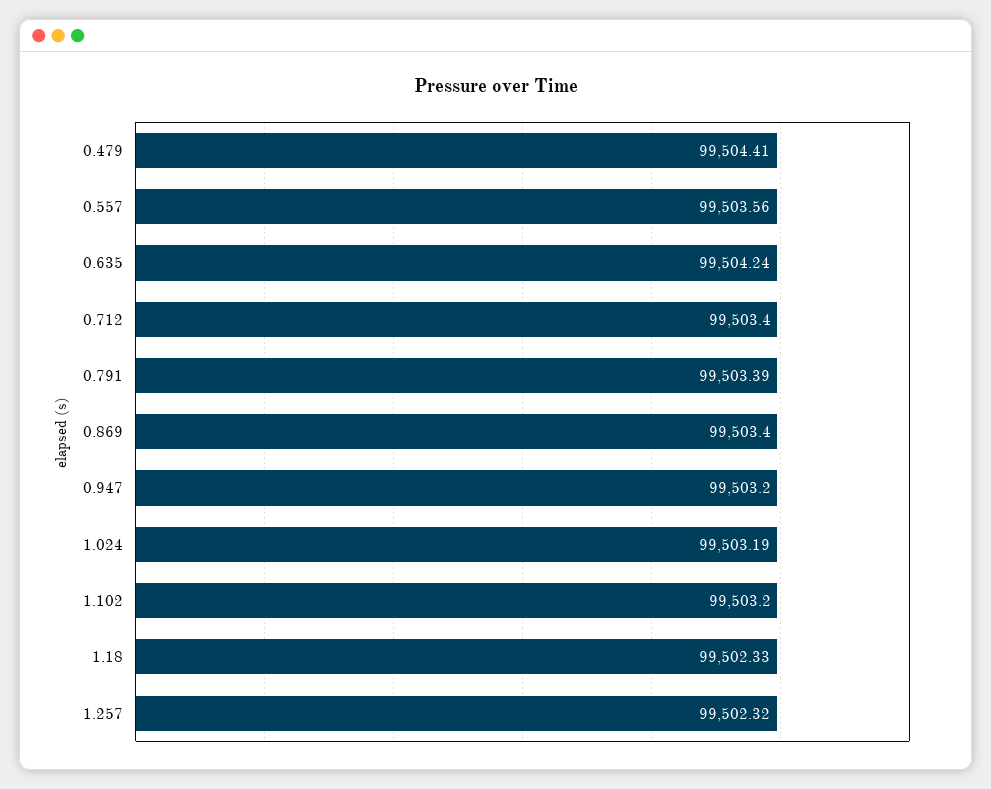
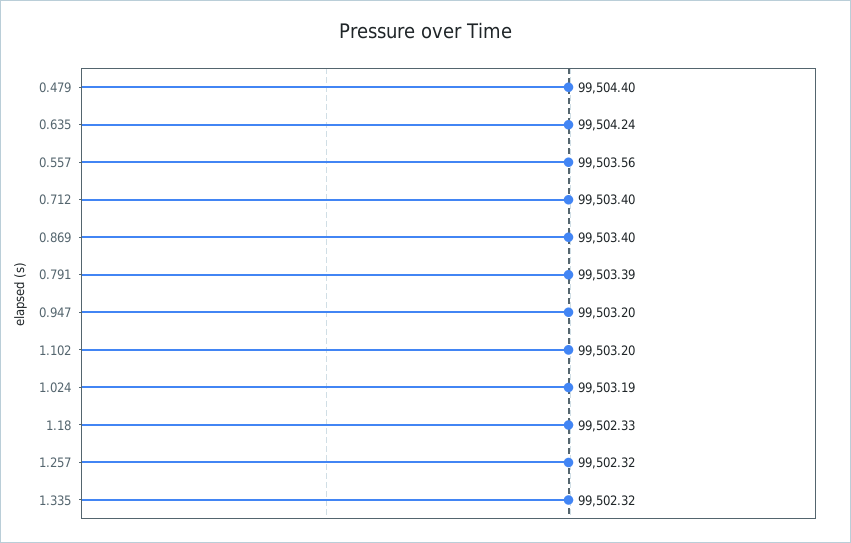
0.479: 99504.41 -> 99504.4
1.335: none -> 99502.32

